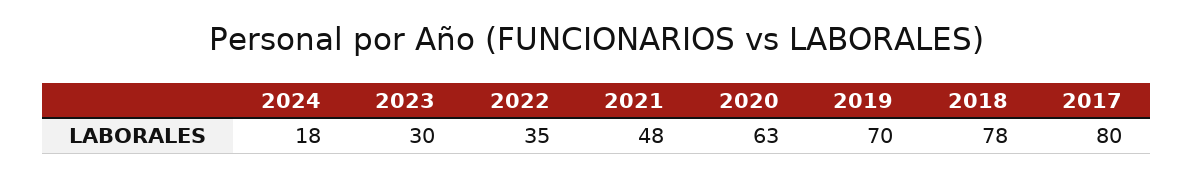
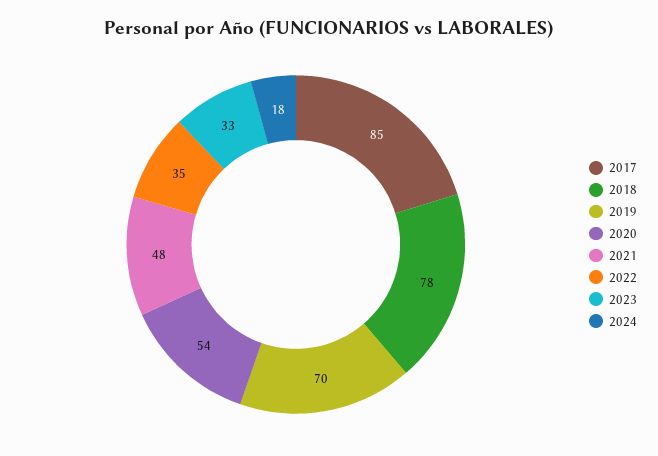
2023: 30 -> 33
2020: 63 -> 54
2017: 80 -> 85

